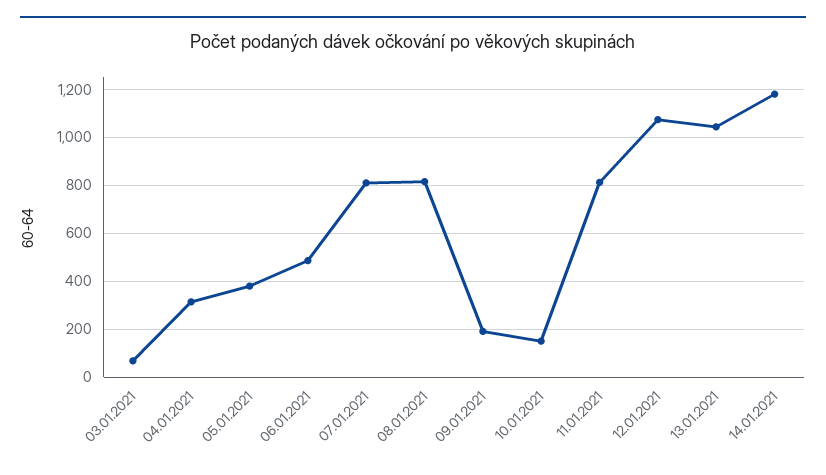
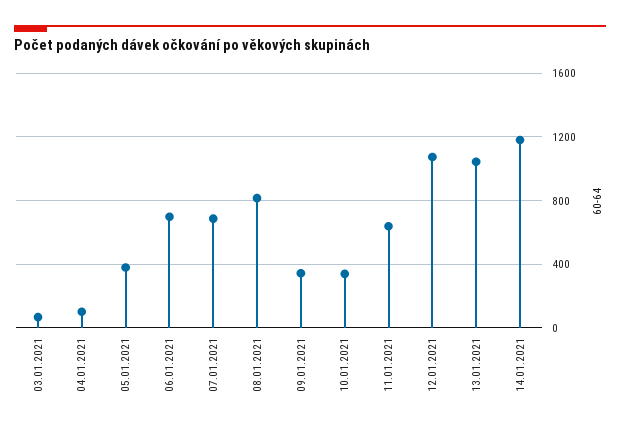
04.01.2021: 300 -> 100
06.01.2021: 500 -> 700
07.01.2021: 800 -> 700
09.01.2021: 200 -> 350
10.01.2021: 150 -> 350
11.01.2021: 800 -> 650

